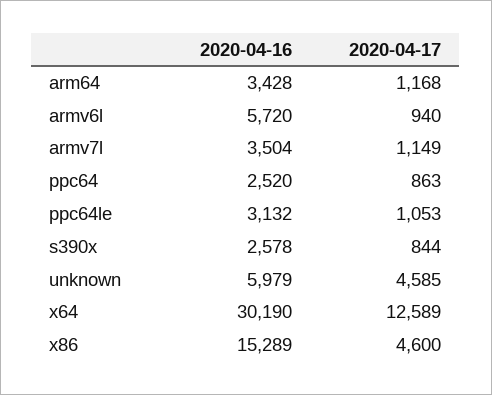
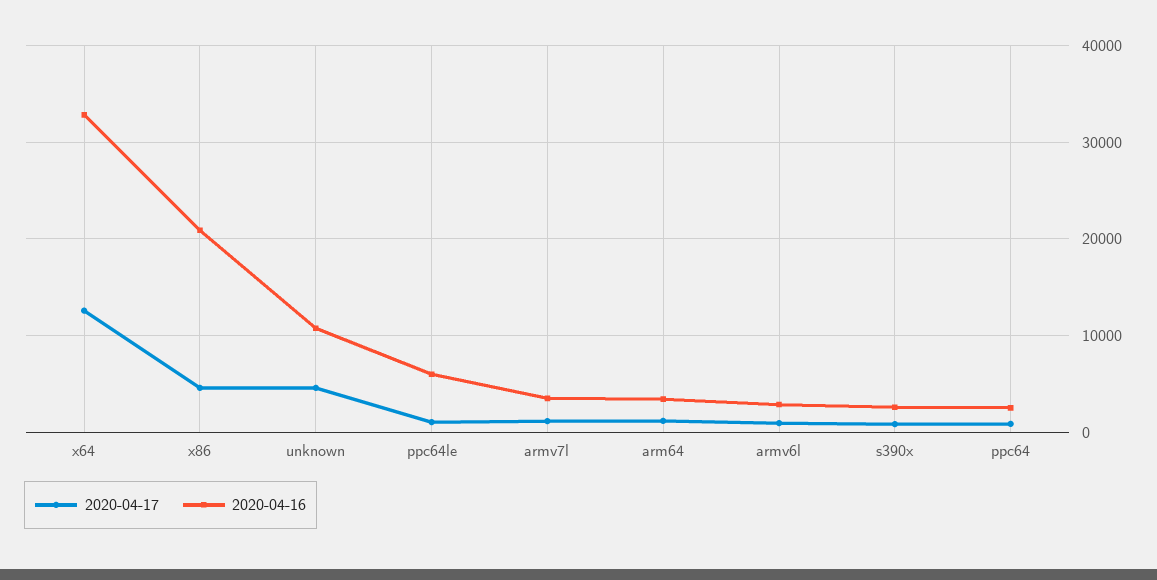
2020-04-16, armv6l: 5720 -> 3000
2020-04-16, ppc64le: 3132 -> 6000
2020-04-16, unknown: 5979 -> 11000
2020-04-16, x64: 30190 -> 33000
2020-04-16, x86: 15289 -> 21000

